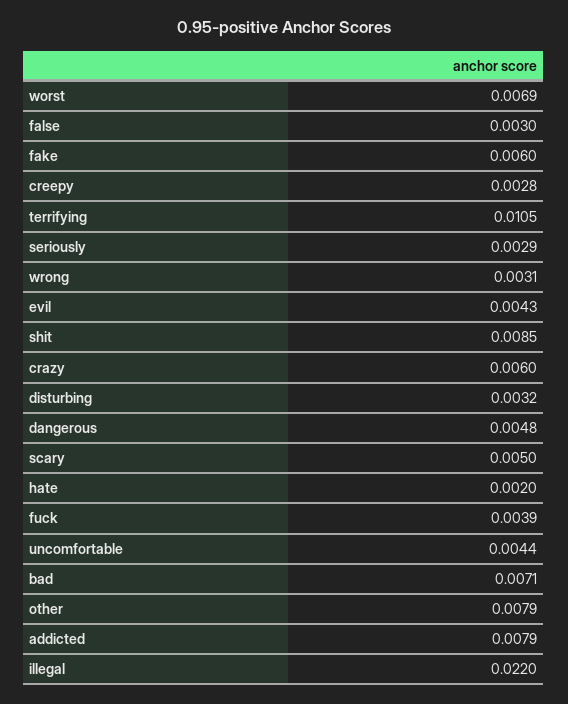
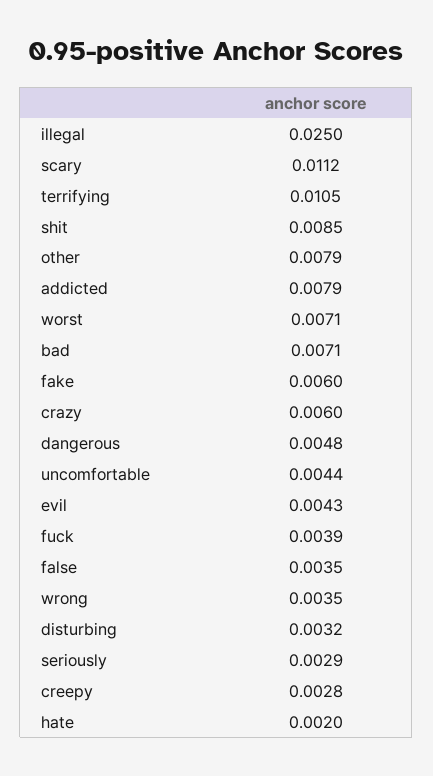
worst: 0.0069 -> 0.0071
false: 0.003 -> 0.0035
wrong: 0.0031 -> 0.0035
scary: 0.005 -> 0.0112
illegal: 0.022 -> 0.025

